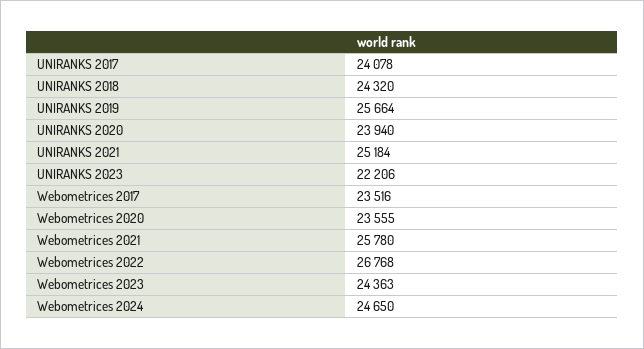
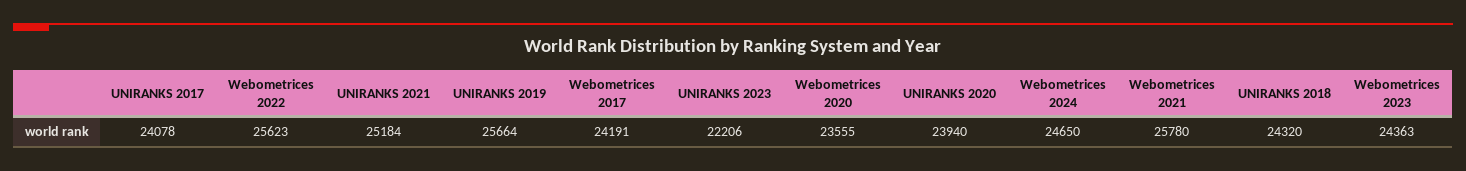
Webometrices 2017: 23516 -> 24191
Webometrices 2022: 26768 -> 25623

